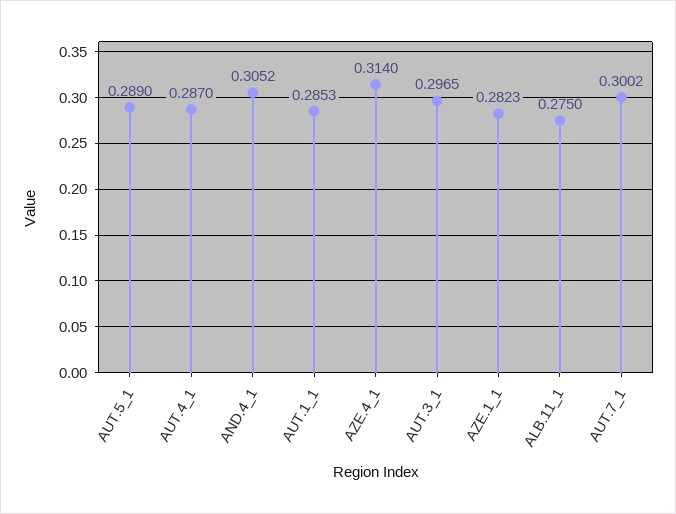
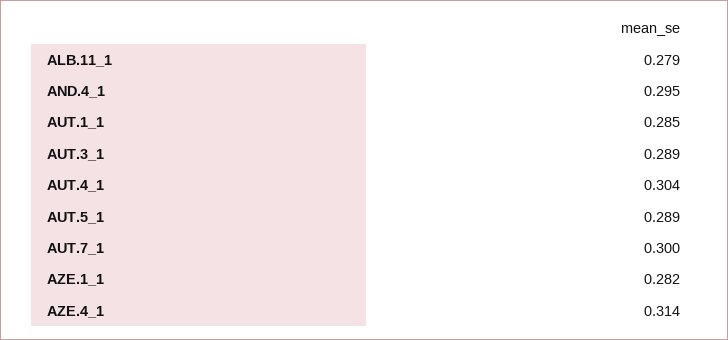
AUT.4_1: 0.287 -> 0.304
AND.4_1: 0.3052 -> 0.295
AUT.3_1: 0.2965 -> 0.289
ALB.11_1: 0.275 -> 0.279

